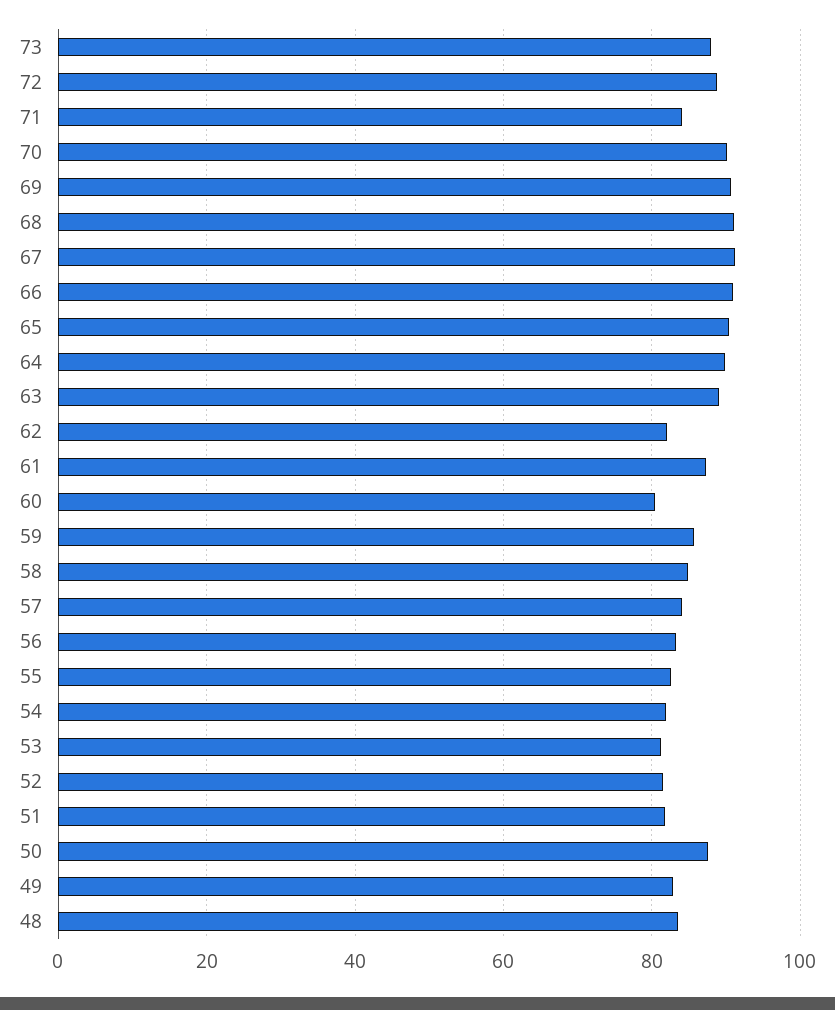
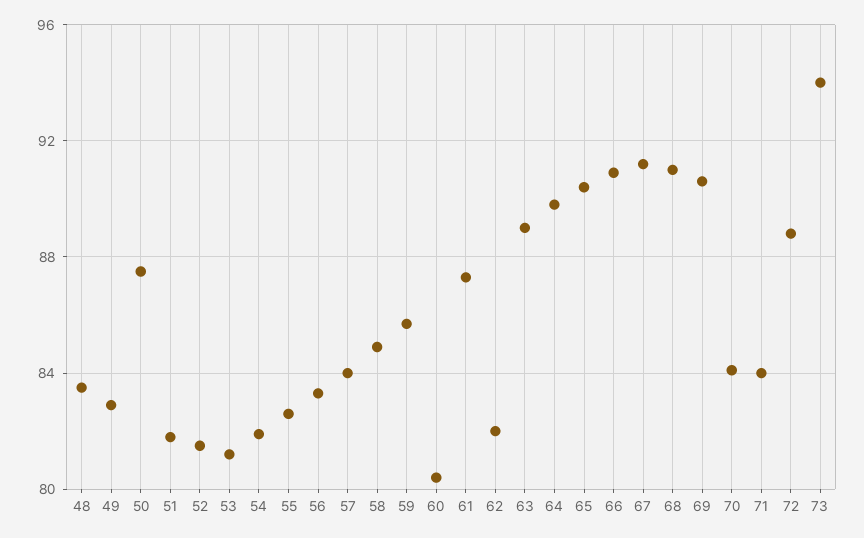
73: 88 -> 94
70: 90 -> 84

